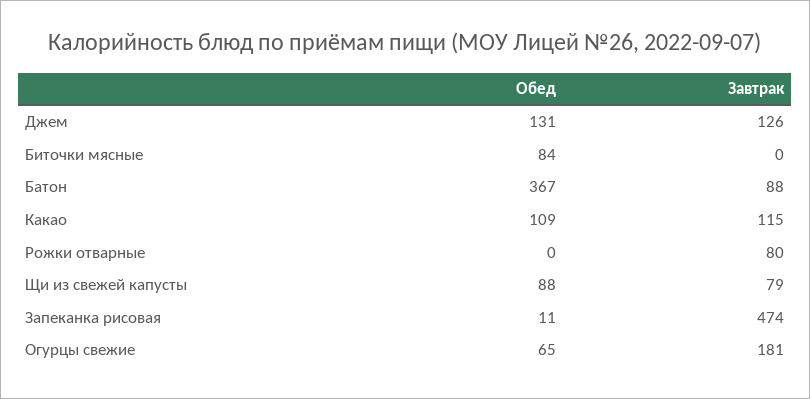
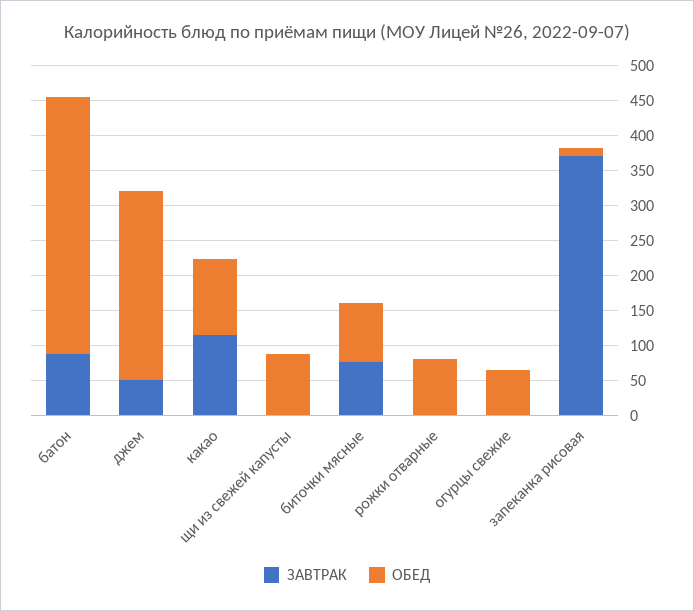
Обед, Джем: 131 -> 275
Завтрак, Джем: 126 -> 50
Завтрак, Биточки мясные: 0 -> 75
Обед, Рожки отварные: 0 -> 75
Завтрак, Рожки отварные: 80 -> 0
Завтрак, Щи из свежей капусты: 79 -> 0
Завтрак, Запеканка рисовая: 474 -> 375
Завтрак, Огурцы свежие: 181 -> 0

